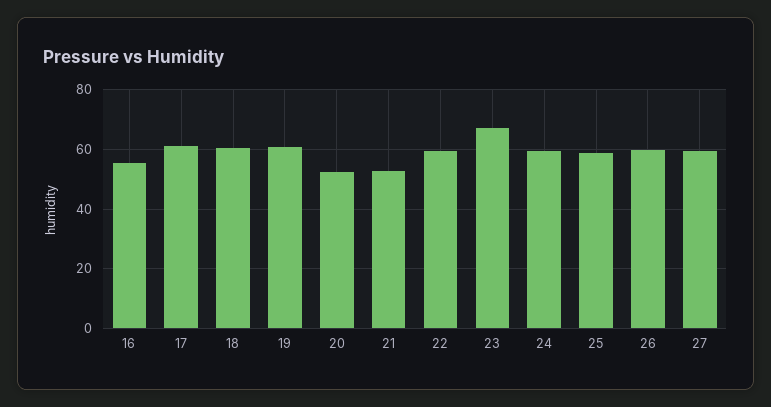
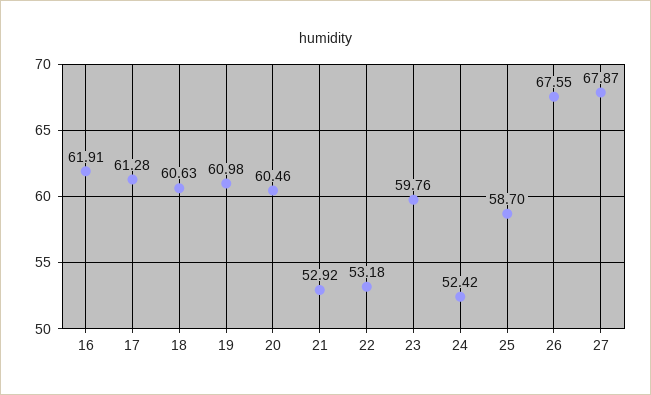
16: 55 -> 61.91
20: 52.5 -> 60.46
22: 60 -> 53.18
23: 67.5 -> 59.76
24: 60 -> 52.42
26: 60 -> 67.55
27: 60 -> 67.87

